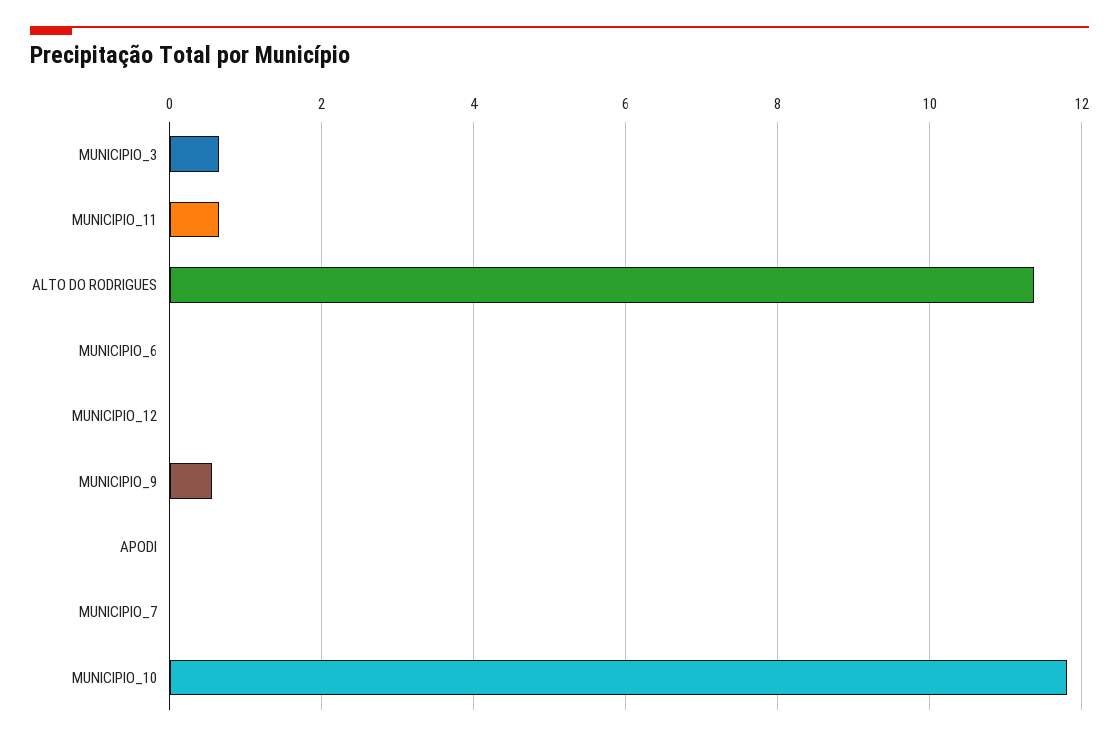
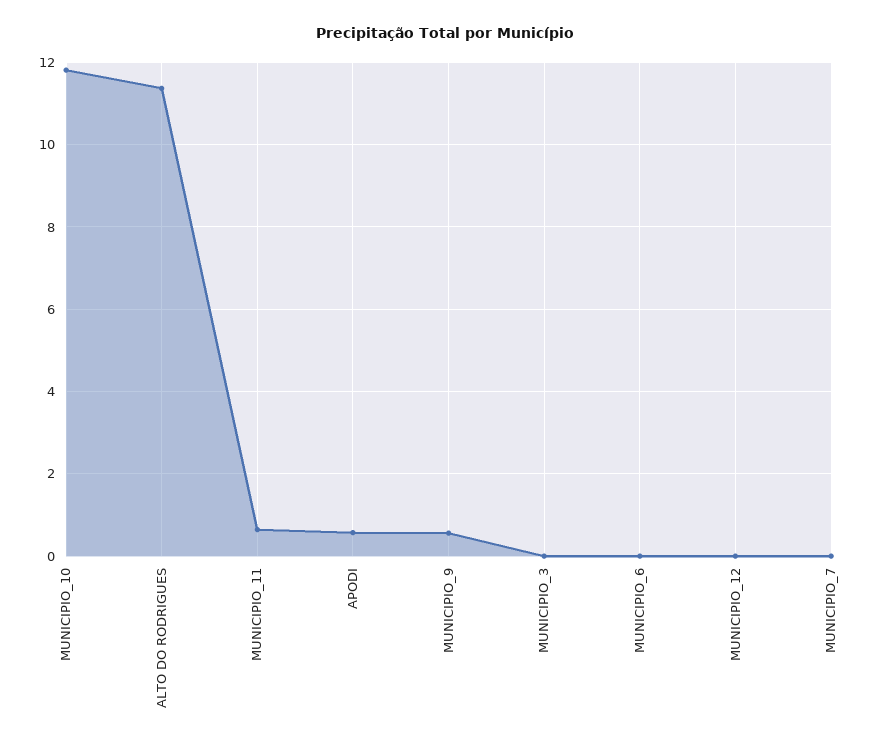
MUNICIPIO_3: 0.6 -> 0
APODI: 0 -> 0.6

